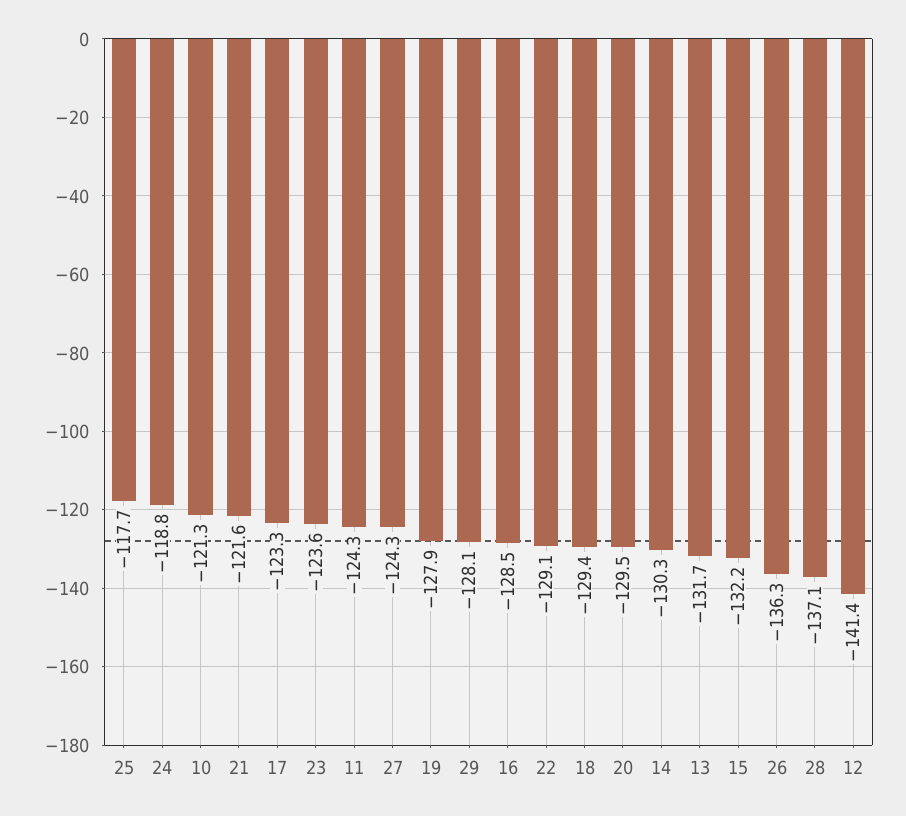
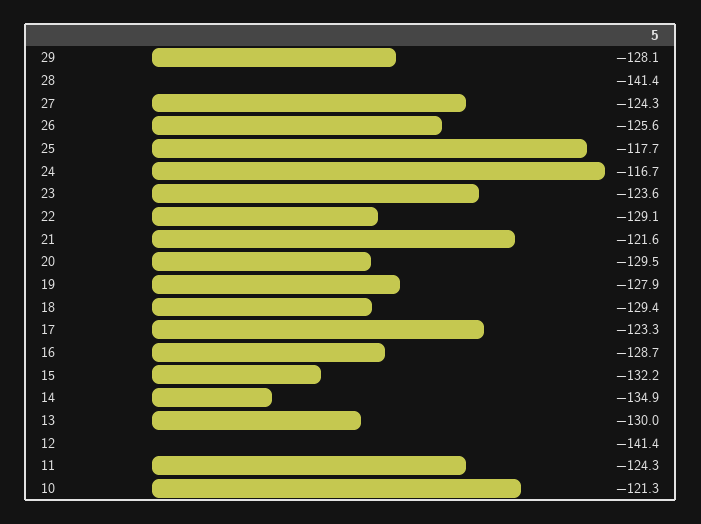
24: -118.8 -> -116.7
16: -128.5 -> -128.7
14: -130.3 -> -134.9
13: -131.7 -> -130
26: -136.3 -> -125.6
28: -137.1 -> -141.4

